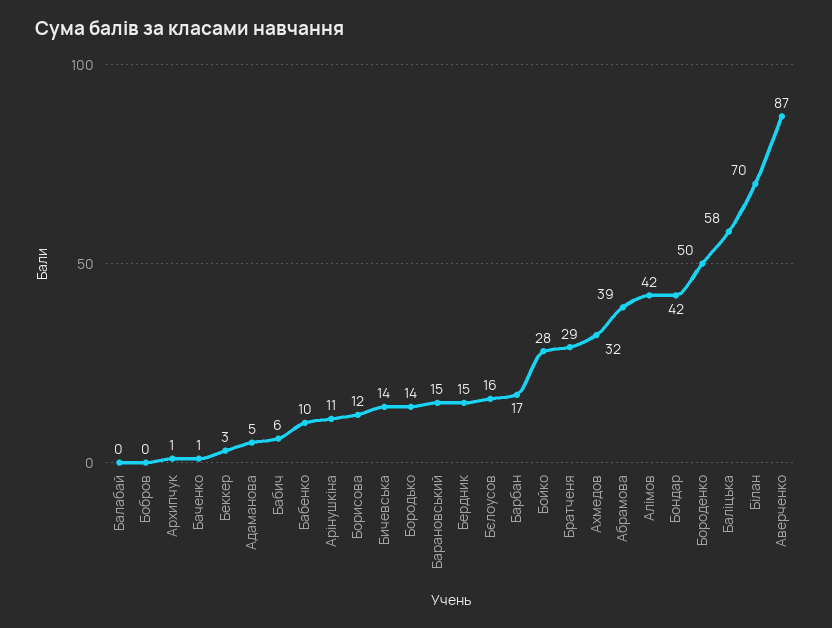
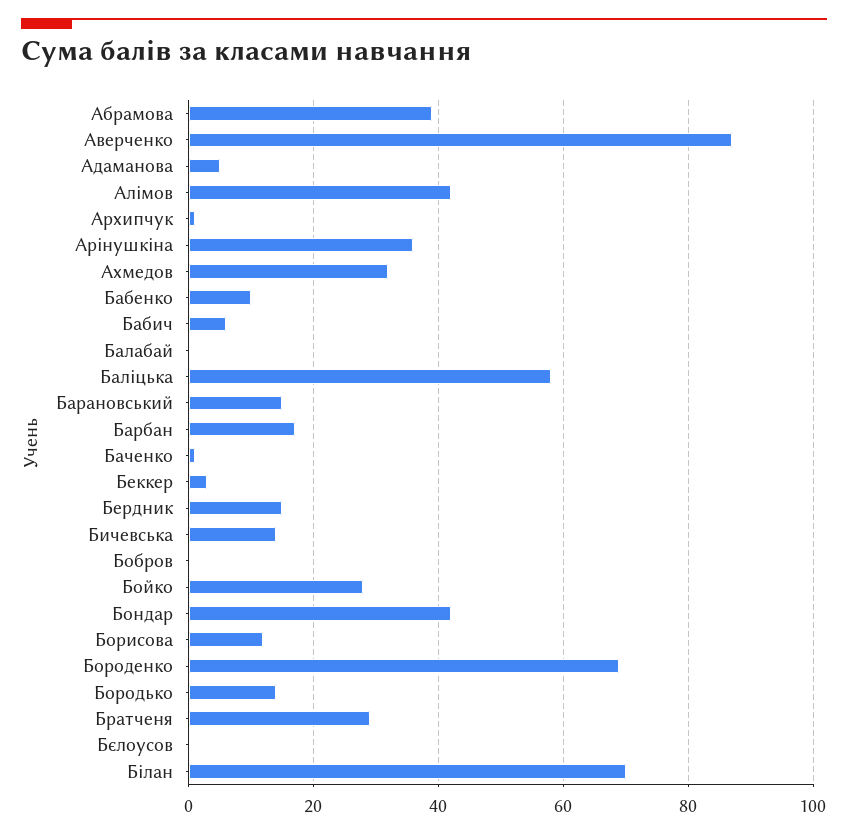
Арінушкіна: 11 -> 35
Бєлоусов: 16 -> 0
Бороденко: 50 -> 70

